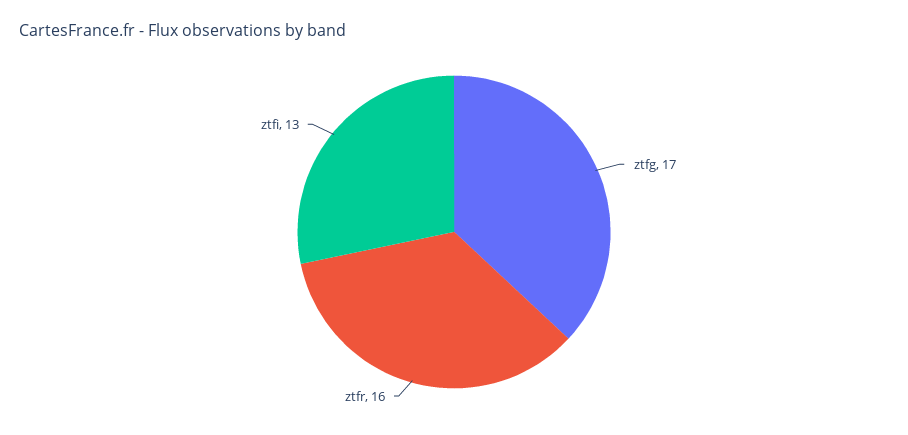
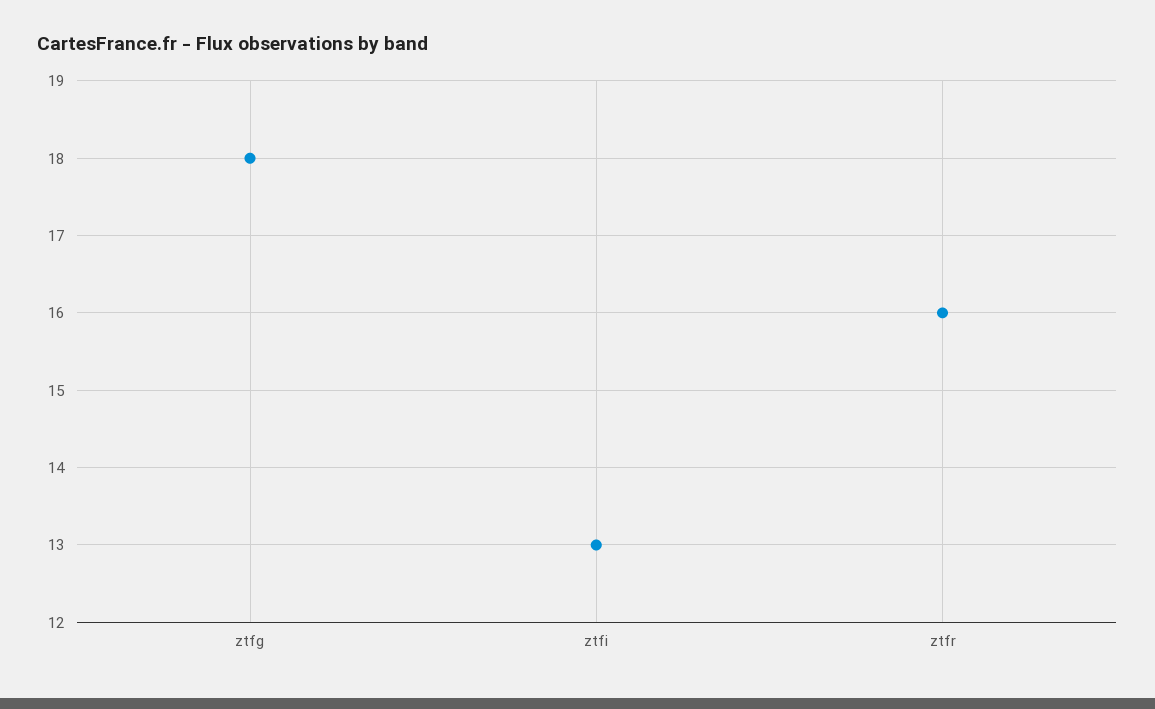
ztfg: 17 -> 18

